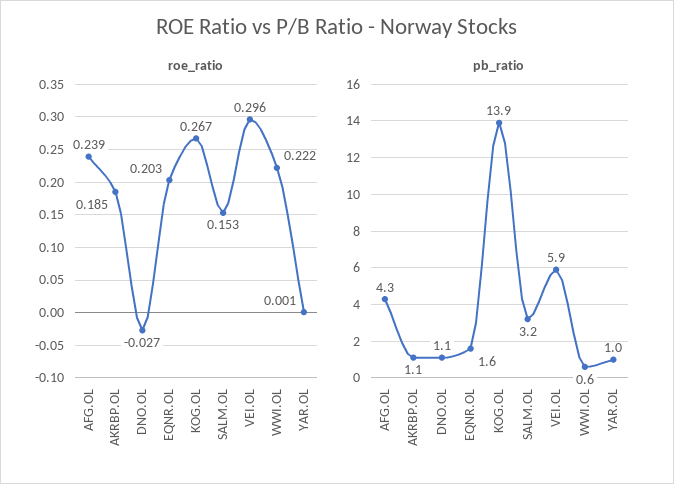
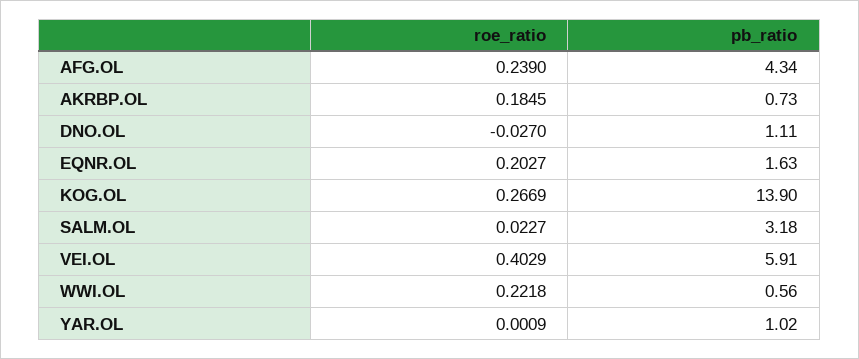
roe_ratio, SALM.OL: 0.153 -> 0.0227
roe_ratio, VEI.OL: 0.296 -> 0.4029
pb_ratio, AKRBP.OL: 1.1 -> 0.73

